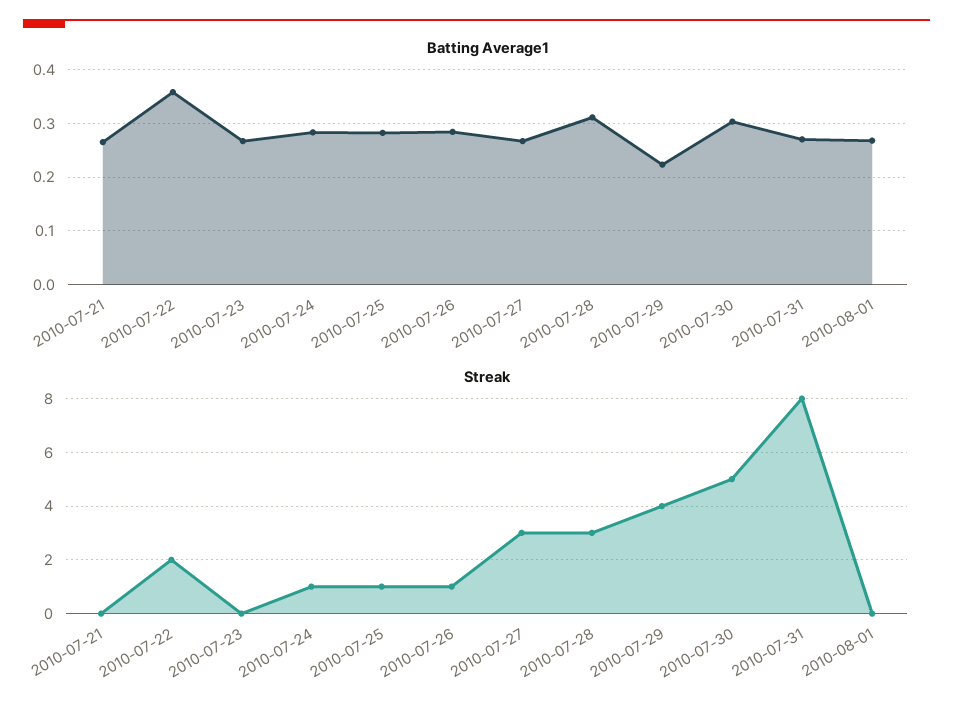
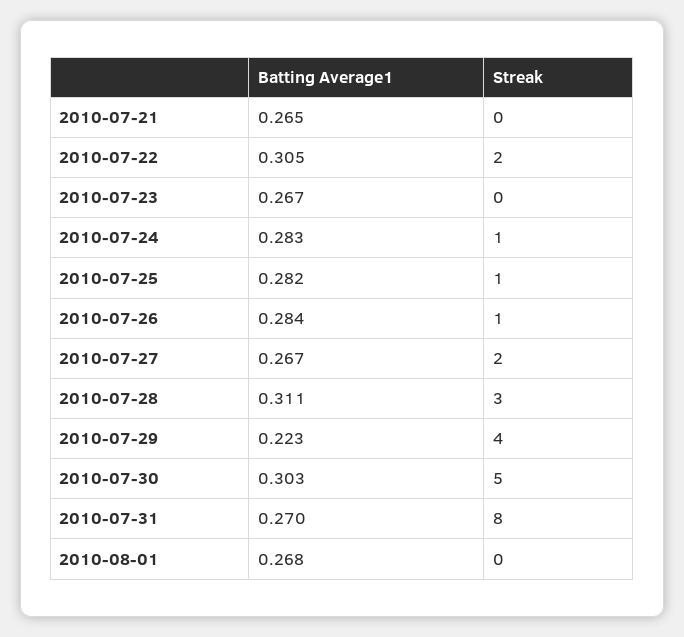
Batting Average1, 2010-07-22: 0.36 -> 0.305
Streak, 2010-07-27: 3 -> 2

